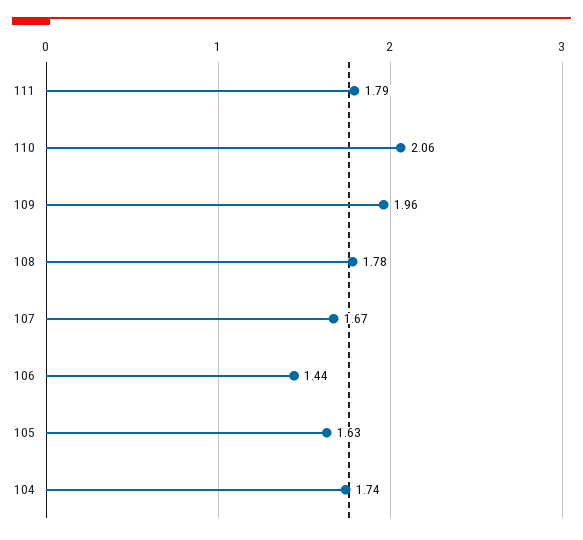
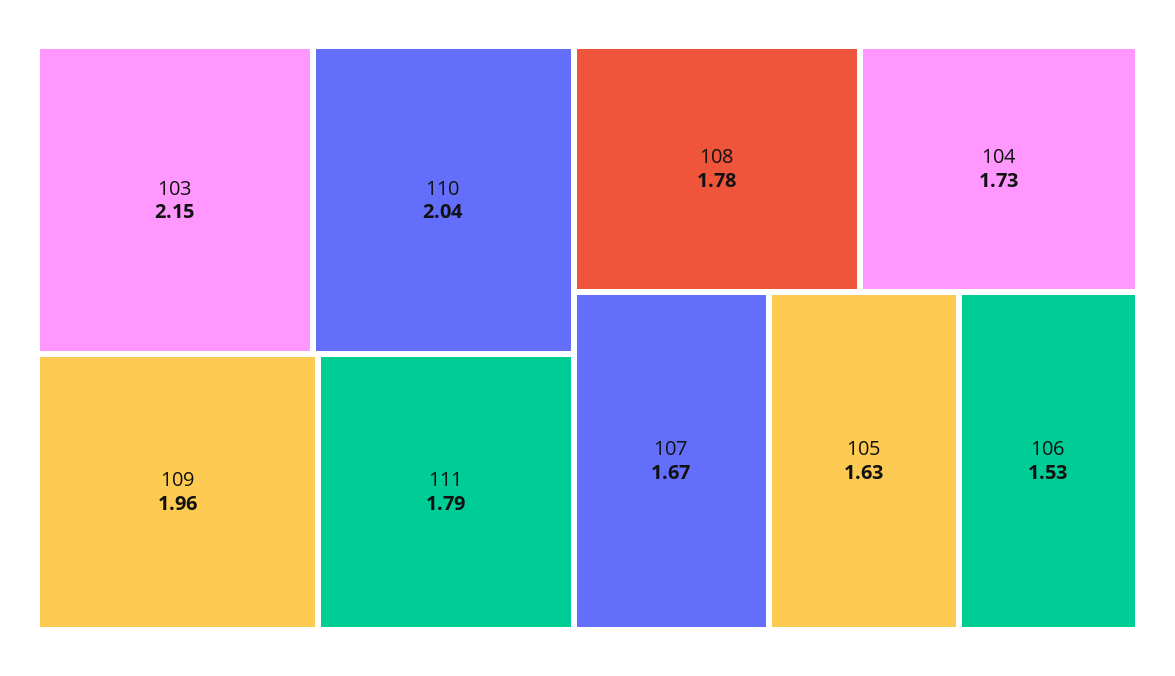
110: 2.06 -> 2.04
106: 1.44 -> 1.53
104: 1.74 -> 1.73
103: none -> 2.15

